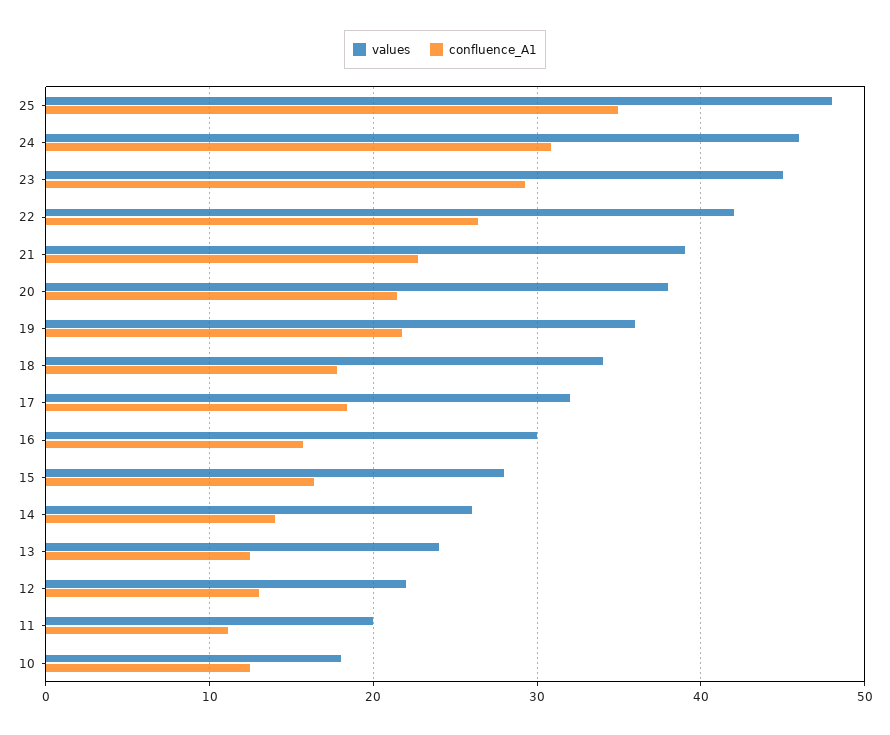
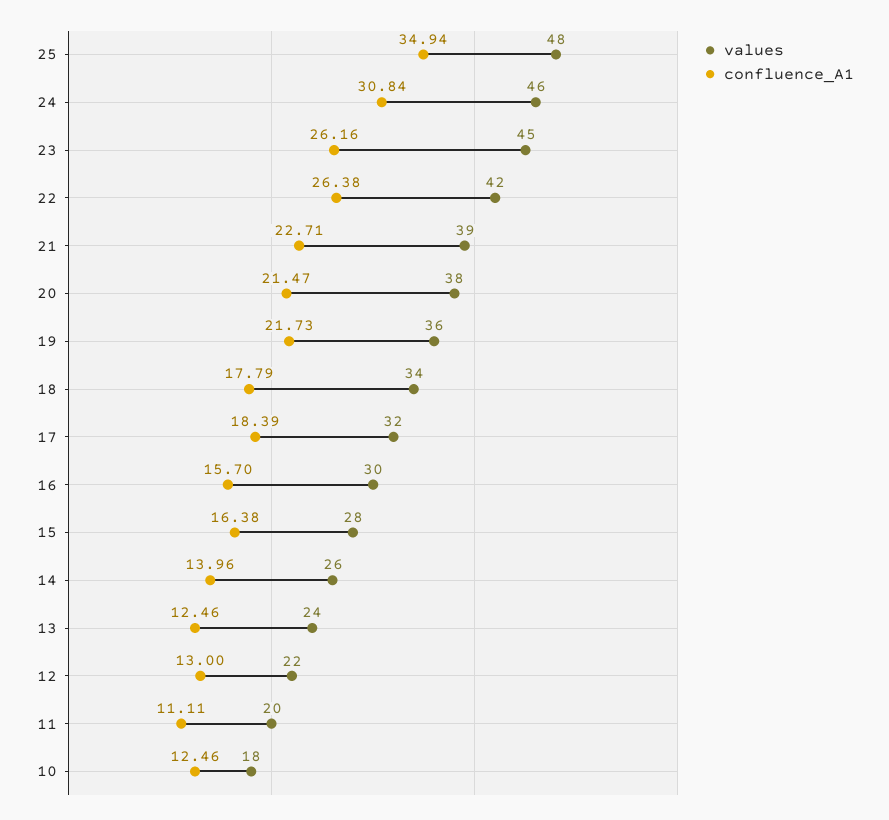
confluence_A1, 23: 29 -> 26.16

